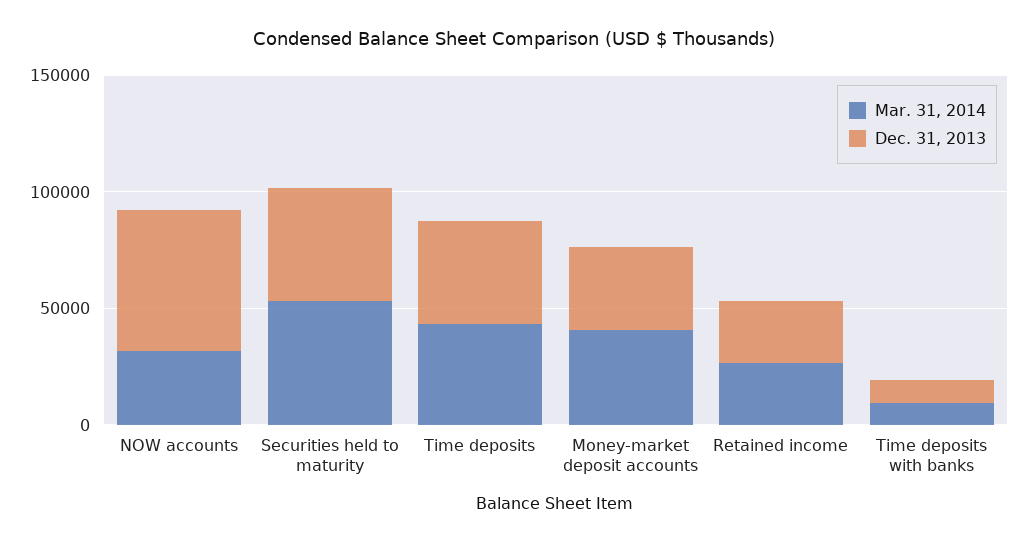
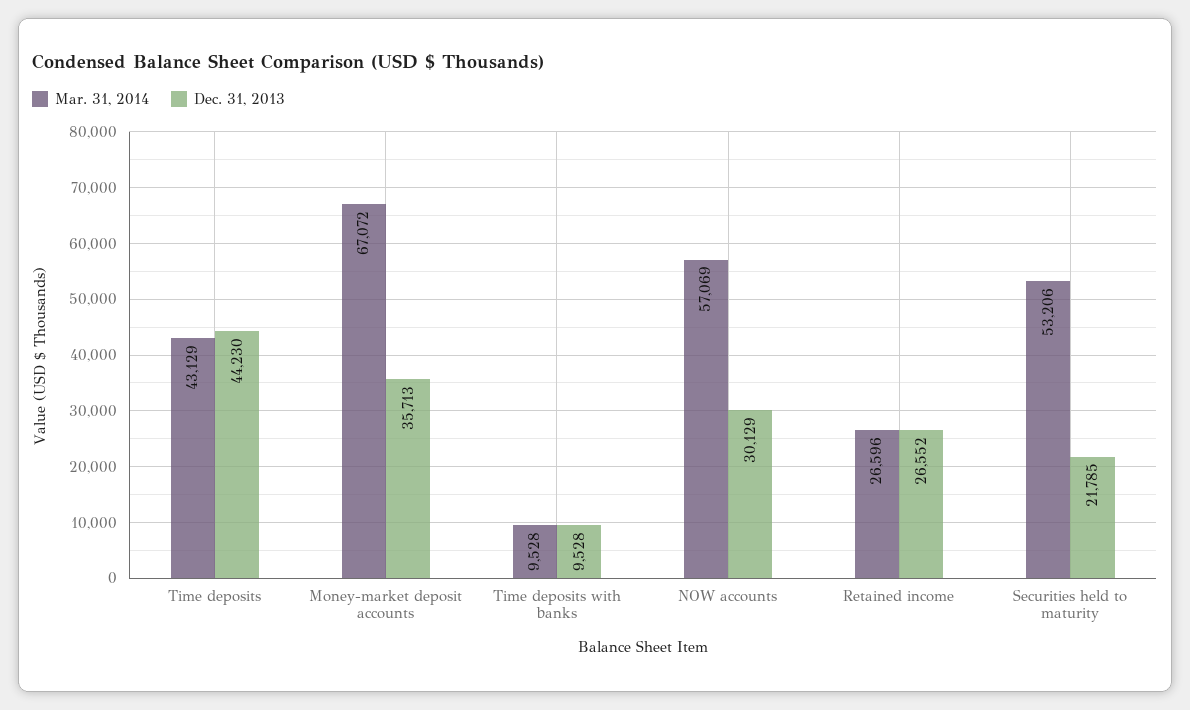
Mar. 31, 2014, NOW accounts: 30000 -> 57069
Dec. 31, 2013, NOW accounts: 60000 -> 30129
Dec. 31, 2013, Securities held to maturity: 50000 -> 21785
Mar. 31, 2014, Money-market deposit accounts: 40000 -> 67072

